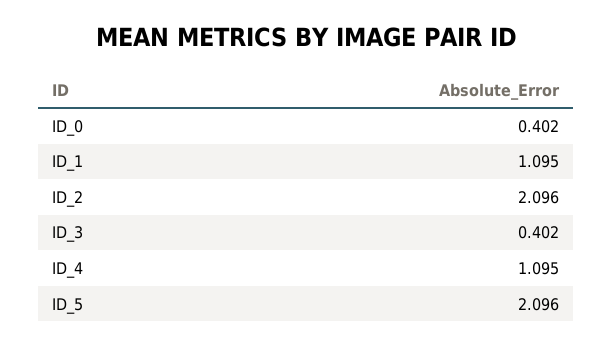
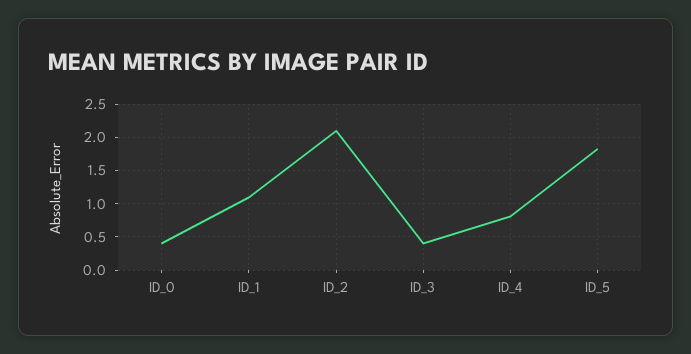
ID_4: 1.095 -> 0.8
ID_5: 2.096 -> 1.8

